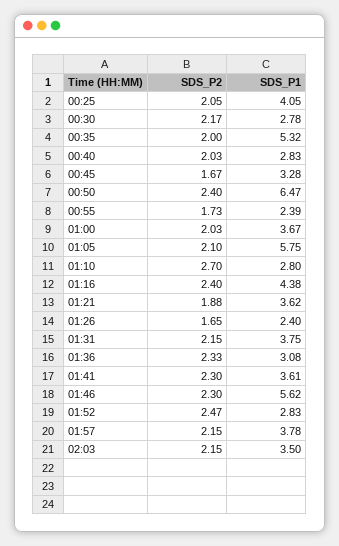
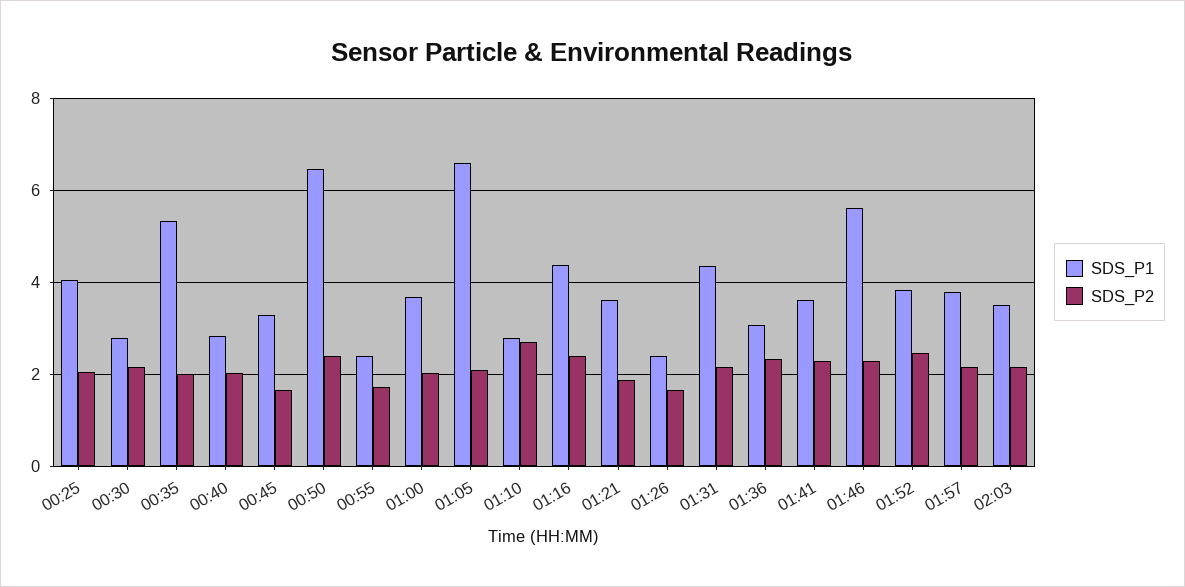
SDS_P1, 01:05: 5.75 -> 6.6
SDS_P1, 01:31: 3.75 -> 4.4
SDS_P1, 01:52: 2.83 -> 3.8

